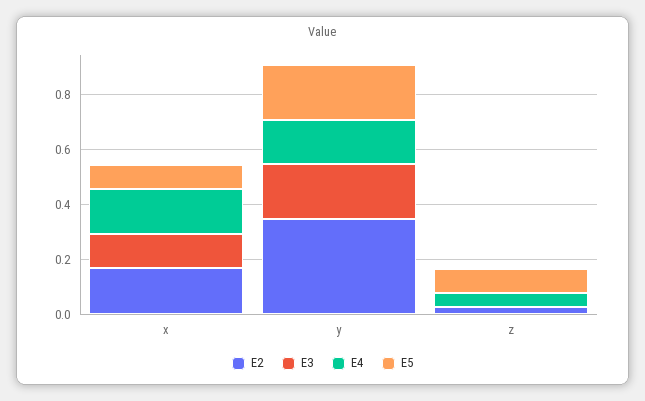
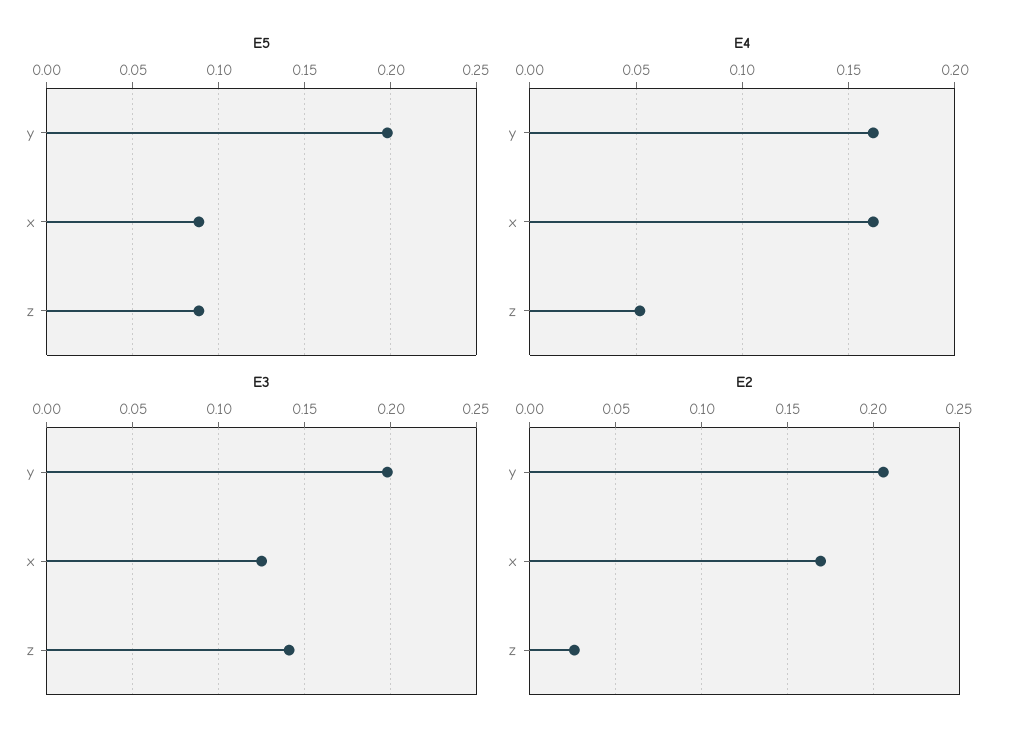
E2, y: 0.35 -> 0.205
E3, z: 0 -> 0.14

